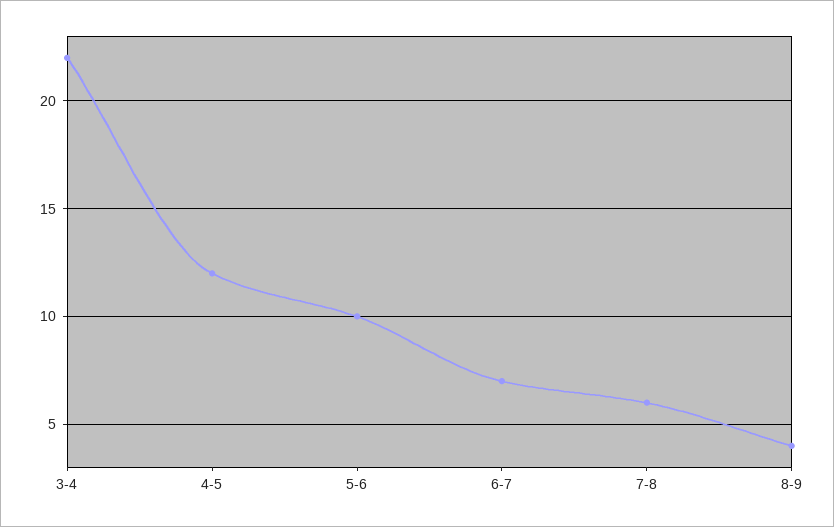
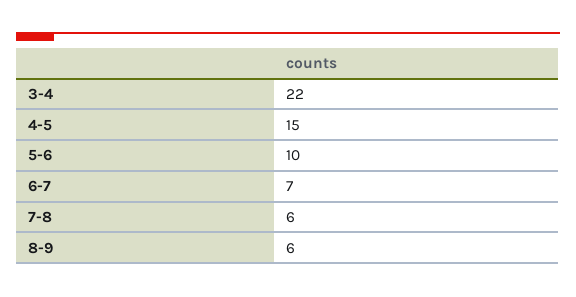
4-5: 12 -> 15
8-9: 4 -> 6

